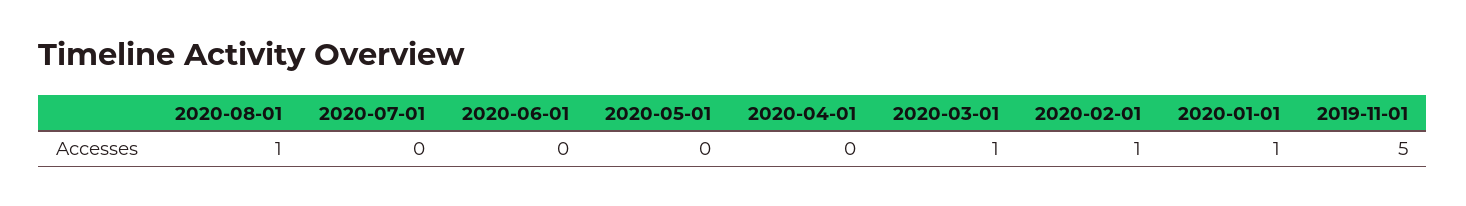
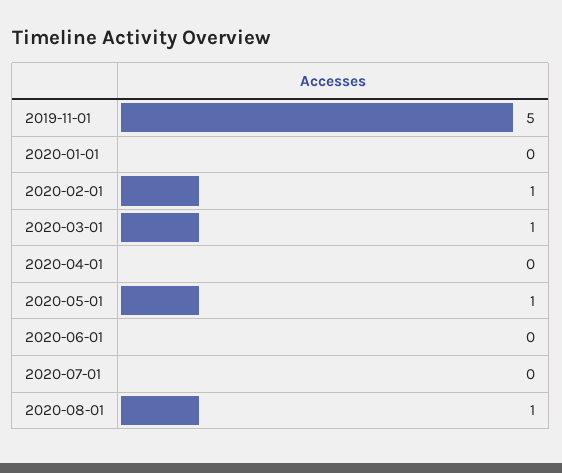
2020-05-01: 0 -> 1
2020-01-01: 1 -> 0

